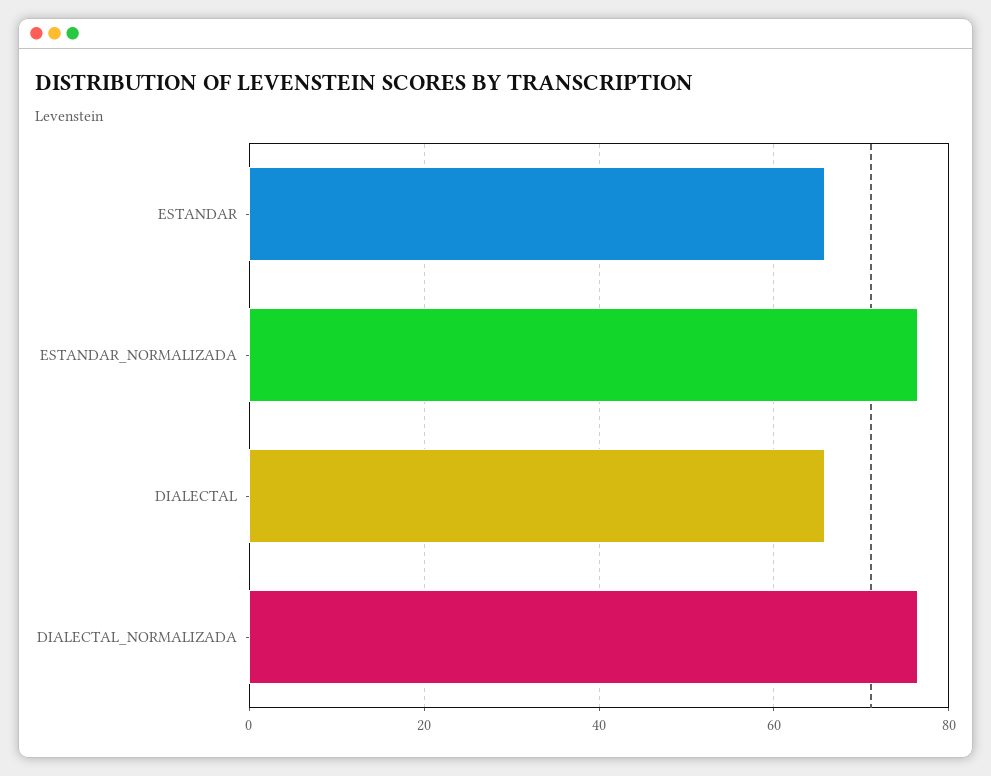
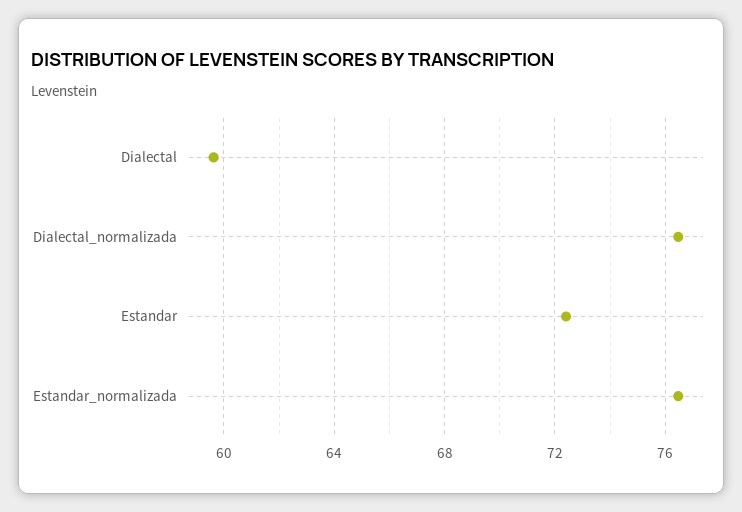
ESTANDAR: 66 -> 72.5
DIALECTAL: 66 -> 59.5

